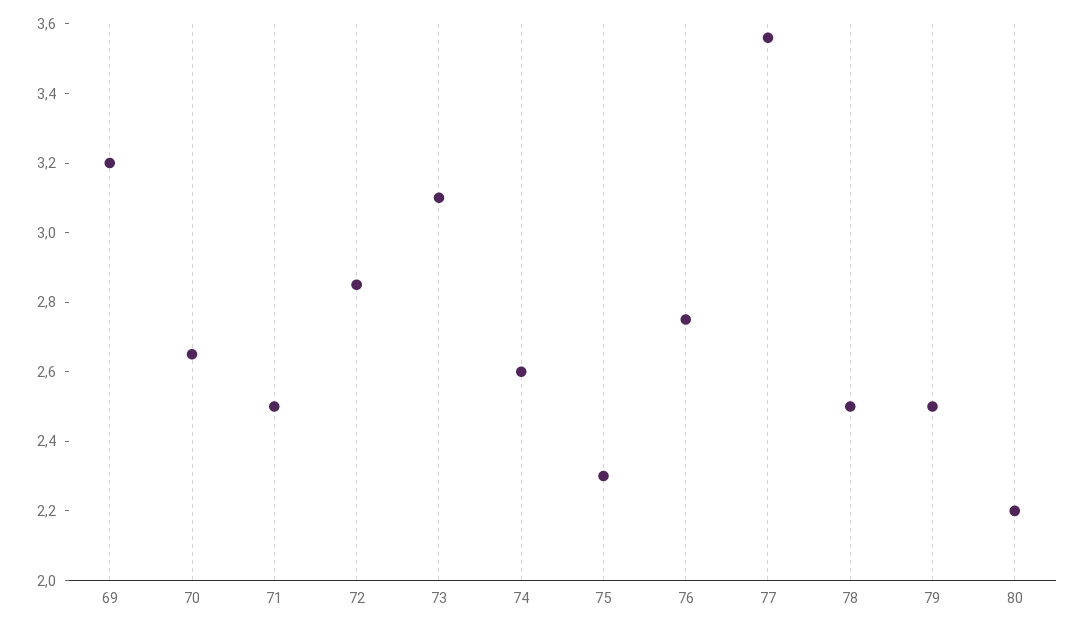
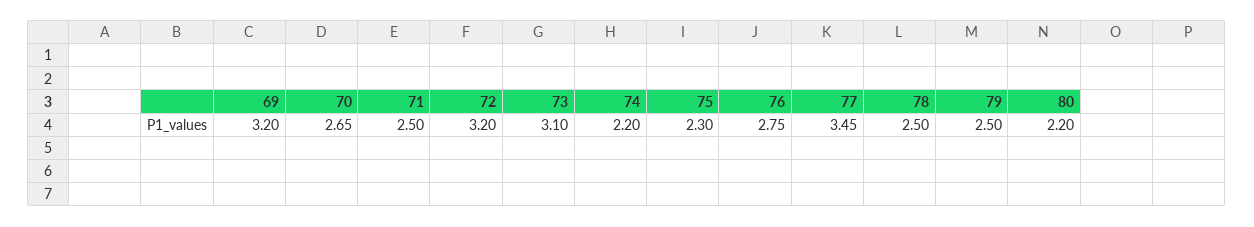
72: 2.85 -> 3.2
74: 2.6 -> 2.2
77: 3.55 -> 3.45

